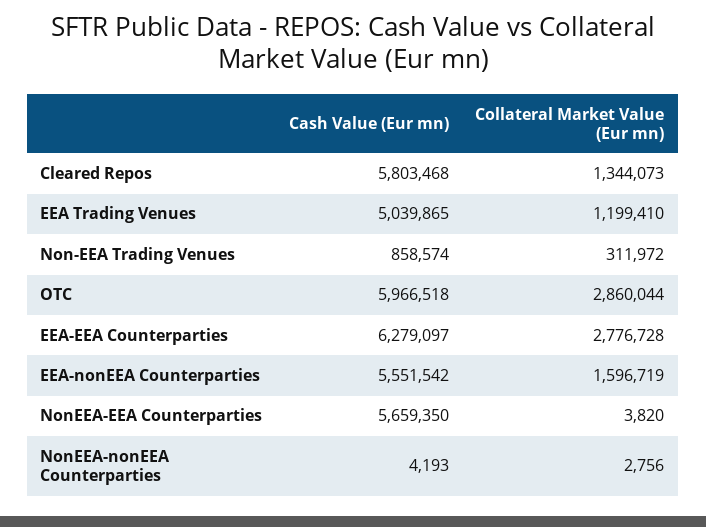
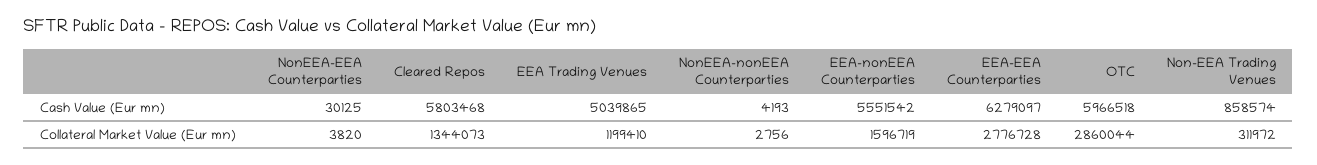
Cash Value (Eur mn), NonEEA-EEA Counterparties: 5659350 -> 30125

